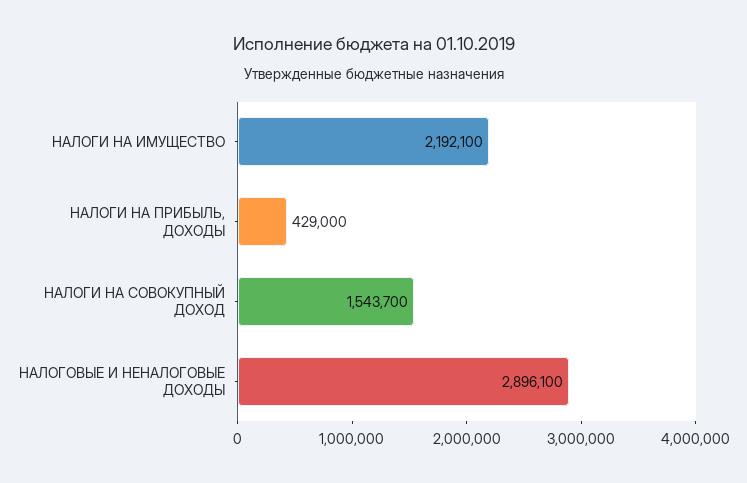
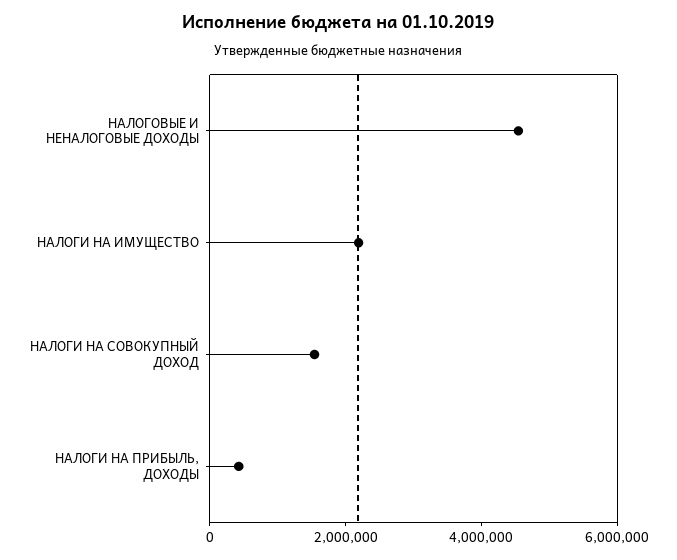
НАЛОГОВЫЕ И НЕНАЛОГОВЫЕ ДОХОДЫ: 2896100 -> 4500000

